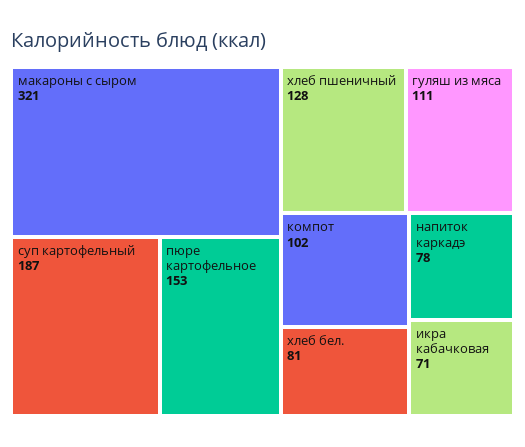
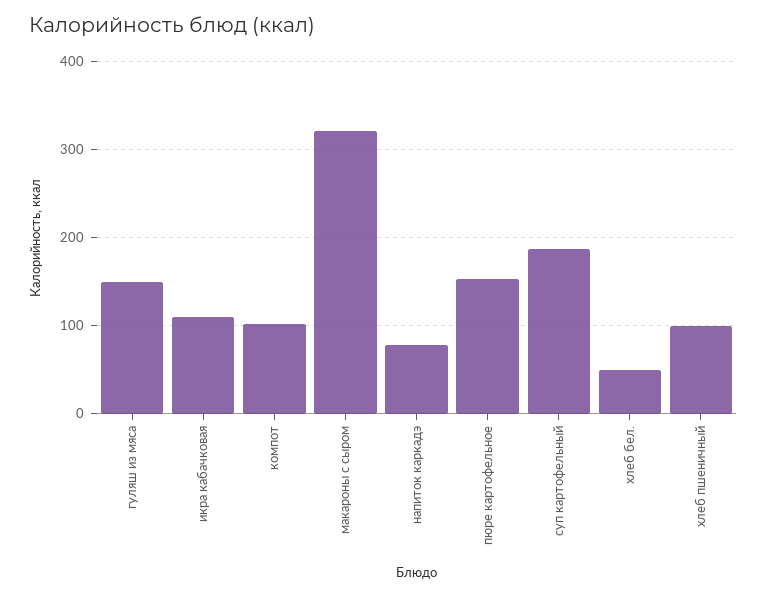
хлеб пшеничный: 128 -> 100
гуляш из мяса: 111 -> 150
хлеб бел.: 81 -> 50
икра кабачковая: 71 -> 110

